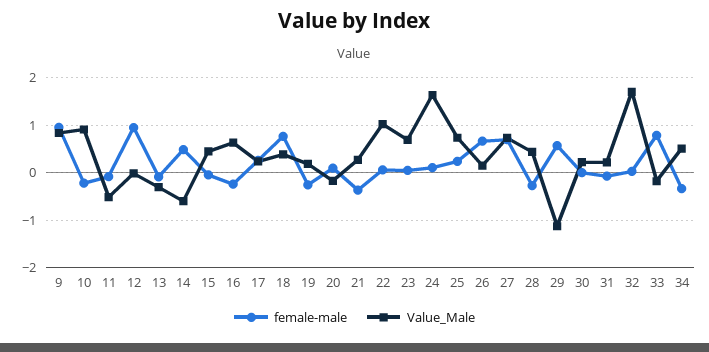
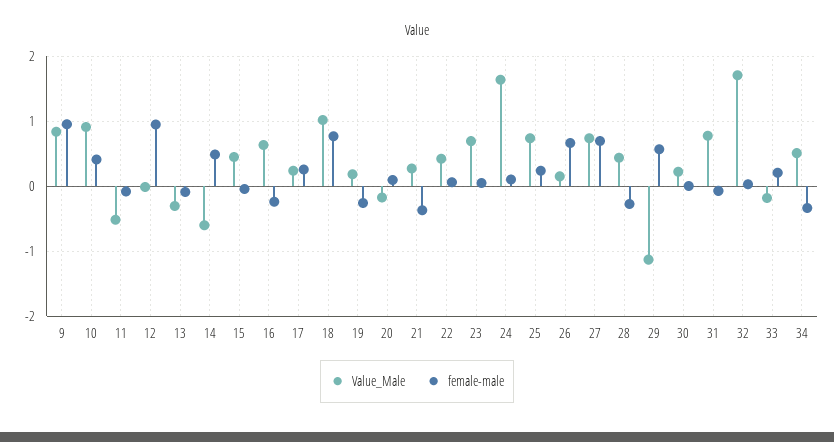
female-male, 10: -0.2 -> 0.4
Value_Male, 18: 0.4 -> 1
Value_Male, 22: 1 -> 0.4
Value_Male, 31: 0.2 -> 0.8
female-male, 33: 0.8 -> 0.2

